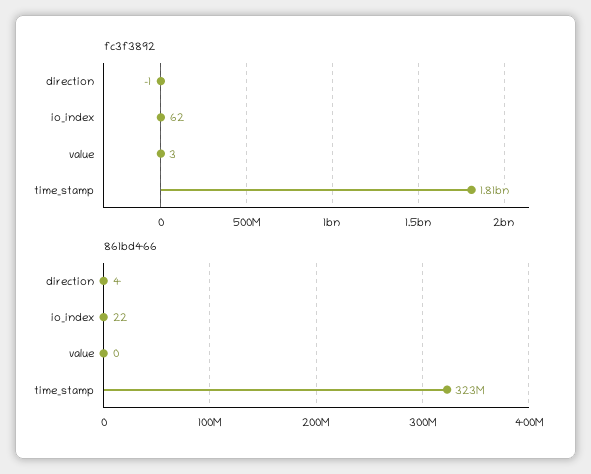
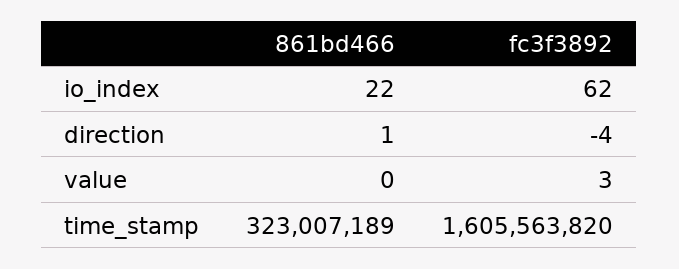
fc3f3892, direction: -1 -> -4
fc3f3892, time_stamp: 1810000000 -> 1605563820
861bd466, direction: 4 -> 1

